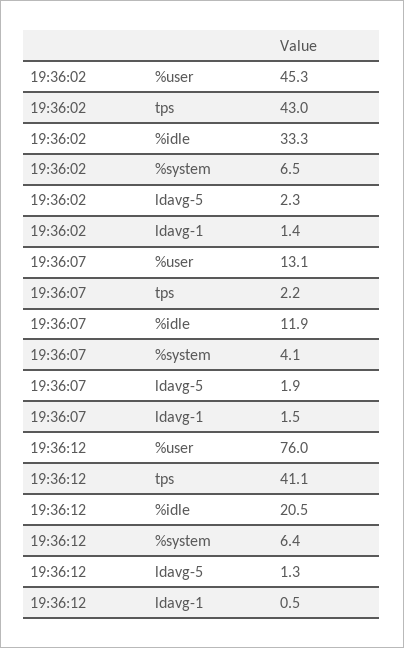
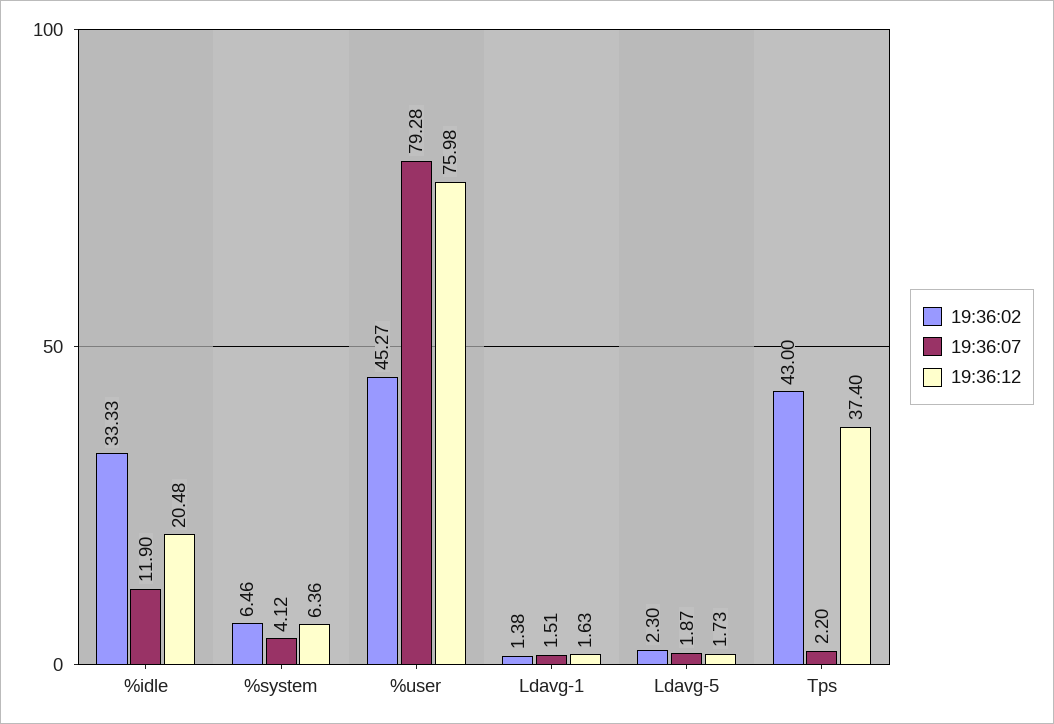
19:36:07, %user: 13.1 -> 79.28
19:36:12, tps: 41.1 -> 37.4
19:36:12, ldavg-5: 1.3 -> 1.73
19:36:12, ldavg-1: 0.5 -> 1.63

